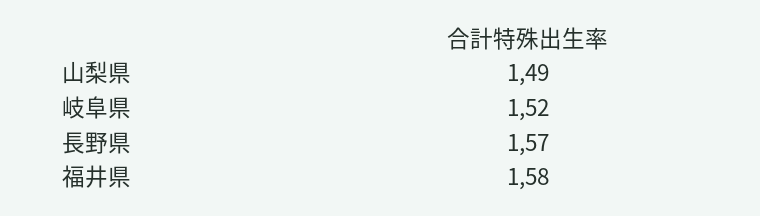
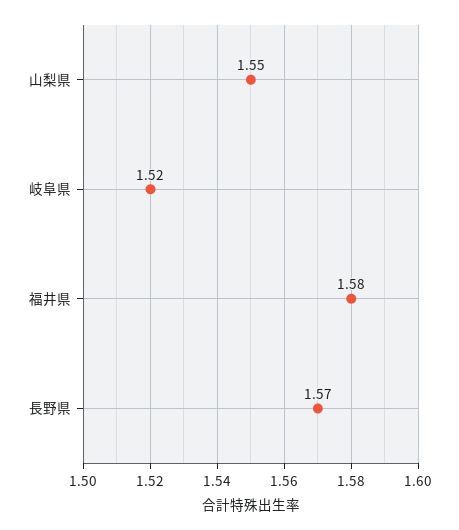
山梨県: 1.49 -> 1.55

